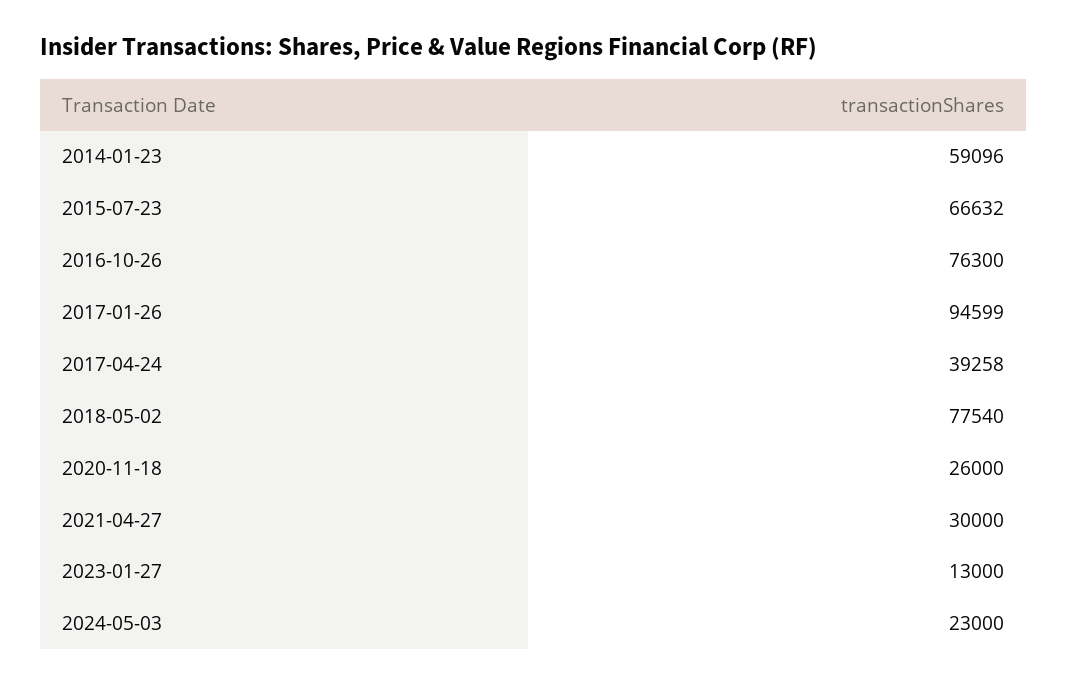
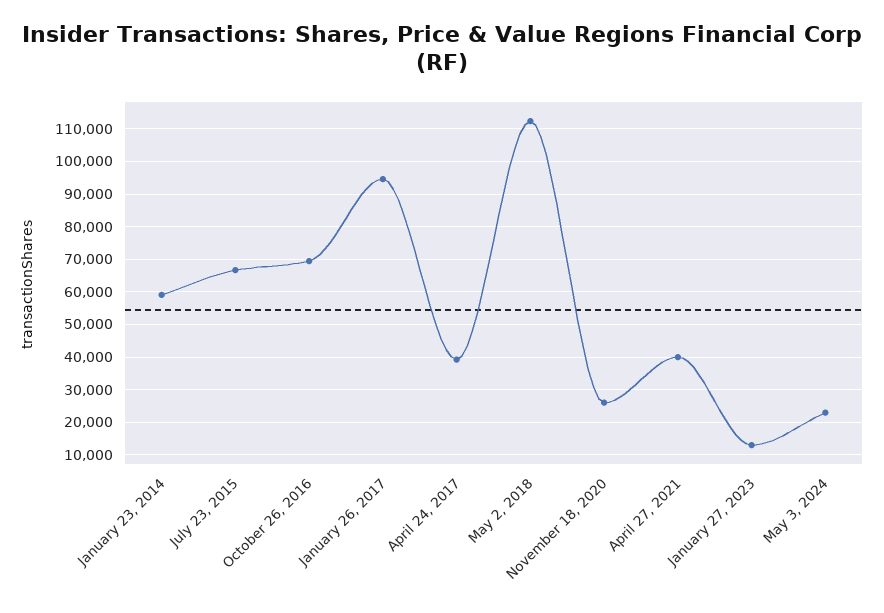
2016-10-26: 76300 -> 70000
2018-05-02: 77540 -> 112000
2021-04-27: 30000 -> 40000

